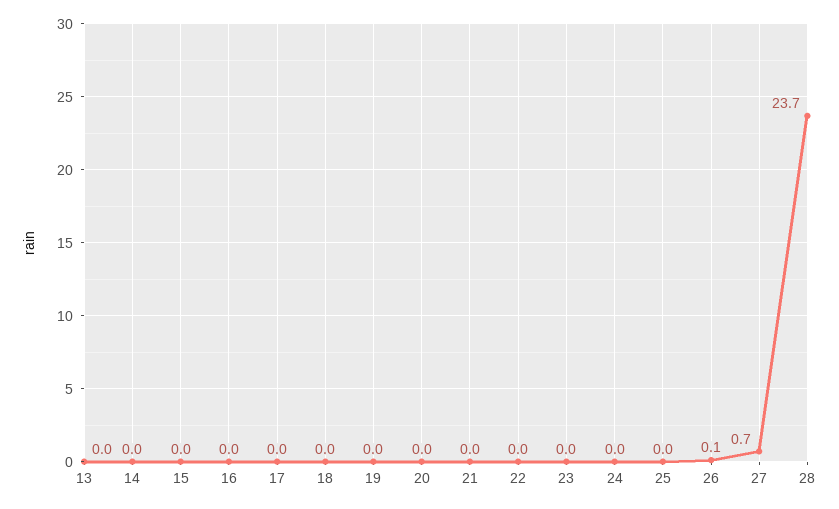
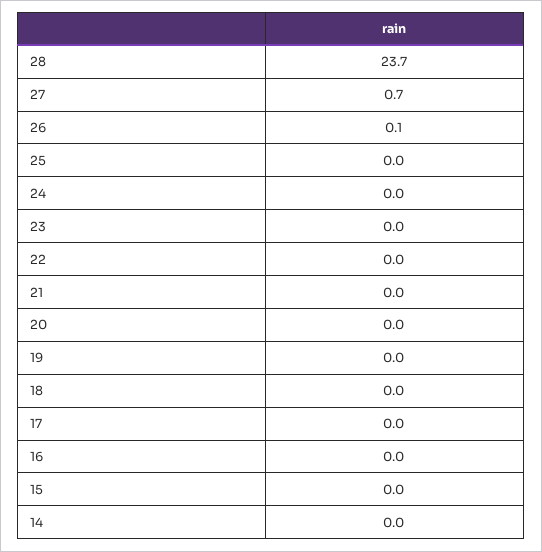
13: 0 -> none

